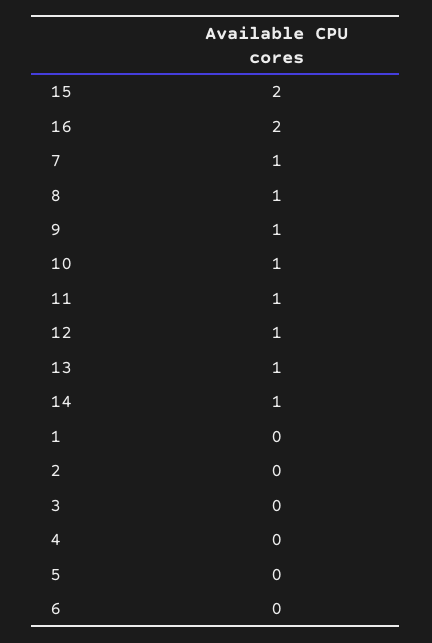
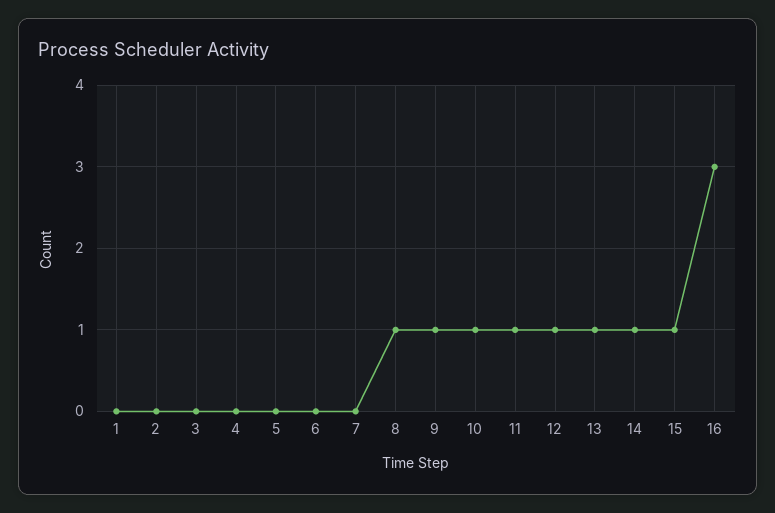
15: 2 -> 1
16: 2 -> 3
7: 1 -> 0

